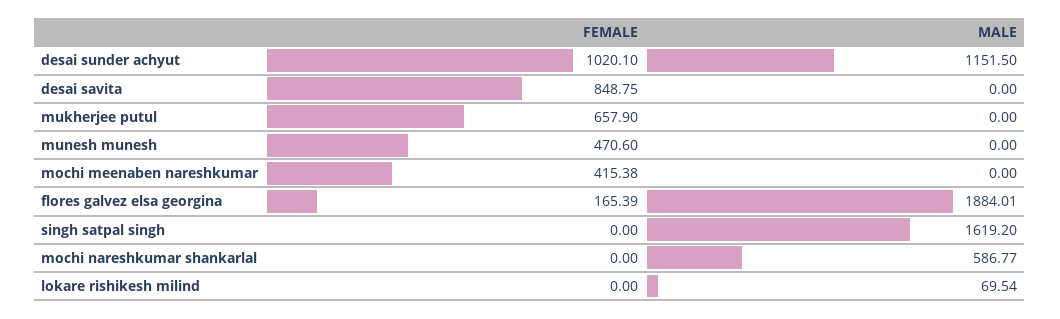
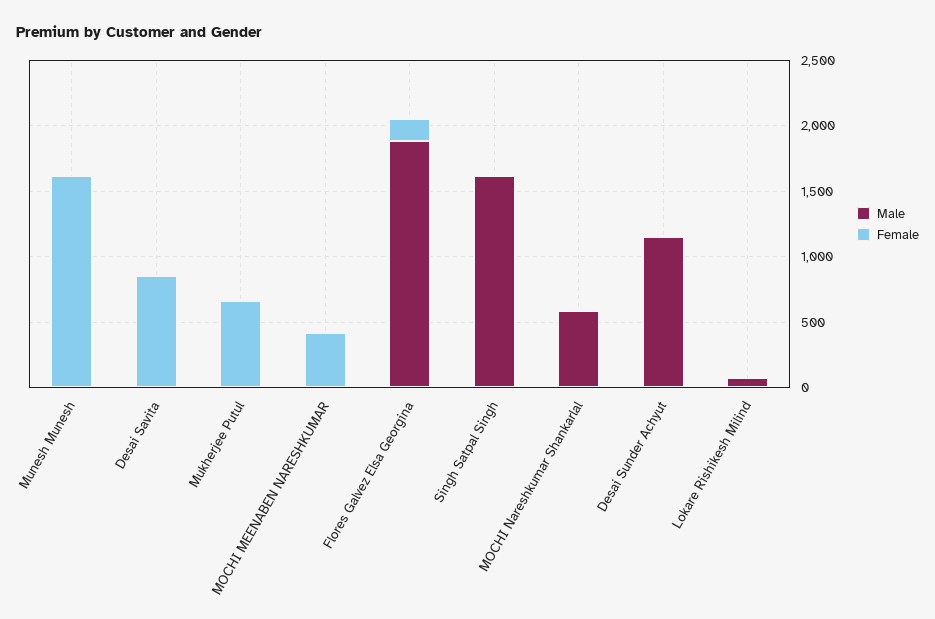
FEMALE, desai sunder achyut: 1020.1 -> 0
FEMALE, munesh munesh: 470.6 -> 1600

